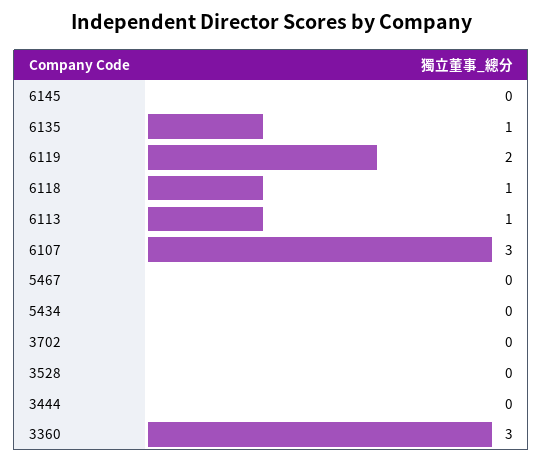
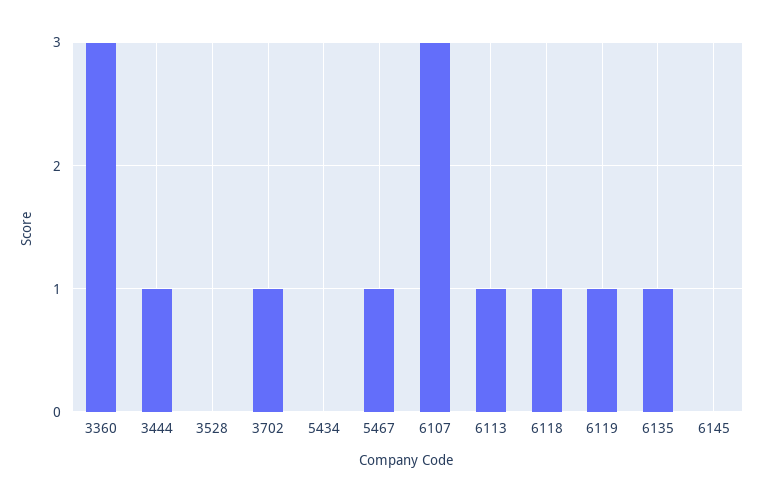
6119: 2 -> 1
5467: 0 -> 1
3702: 0 -> 1
3444: 0 -> 1

